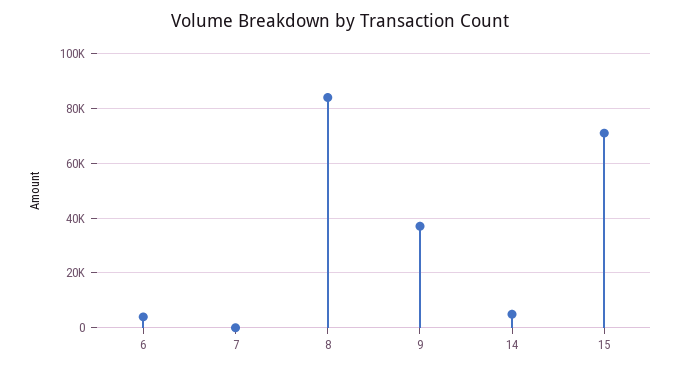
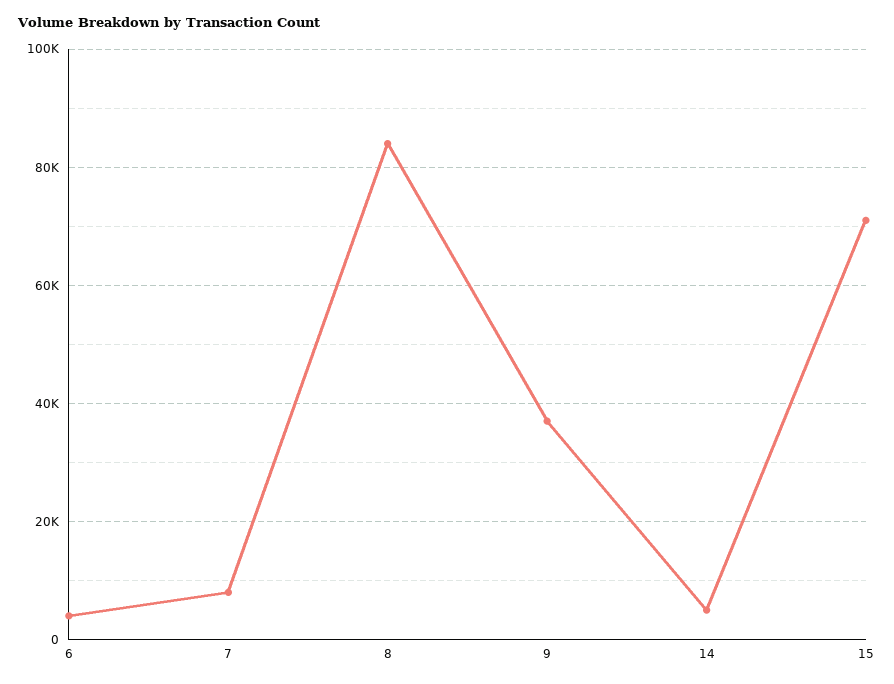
7: 0 -> 8000

